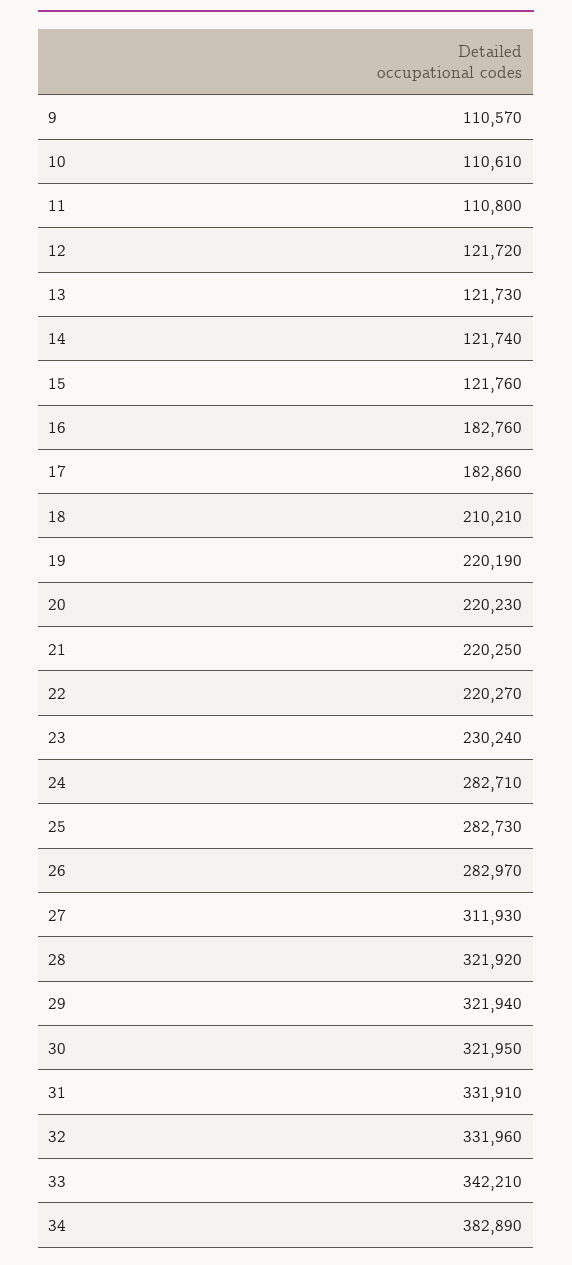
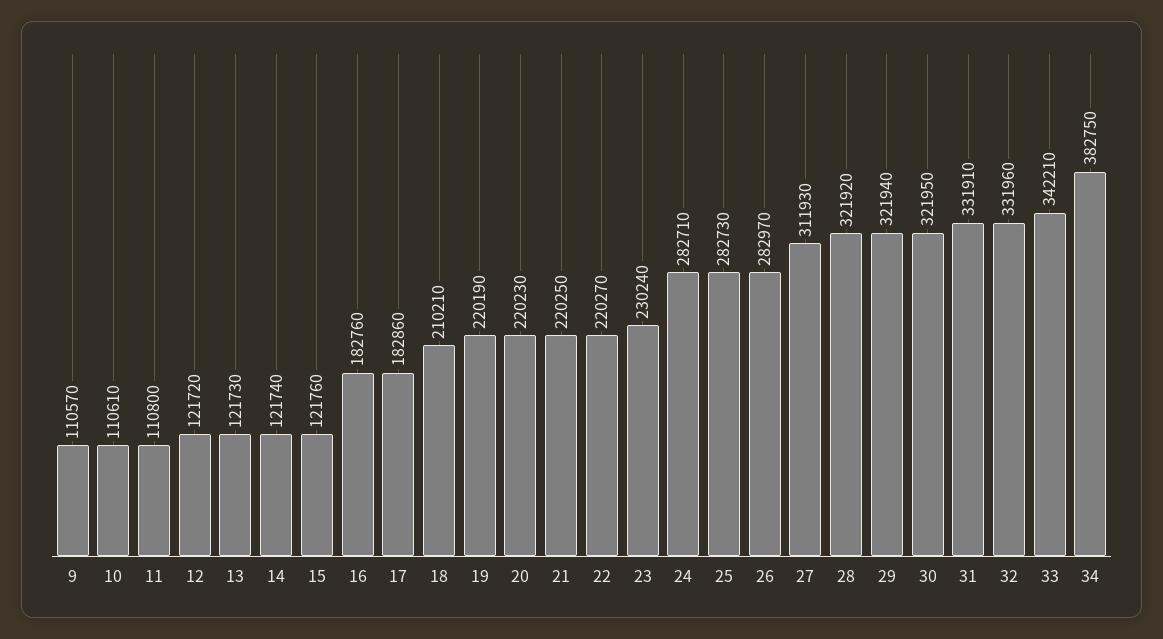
34: 382890 -> 382750

